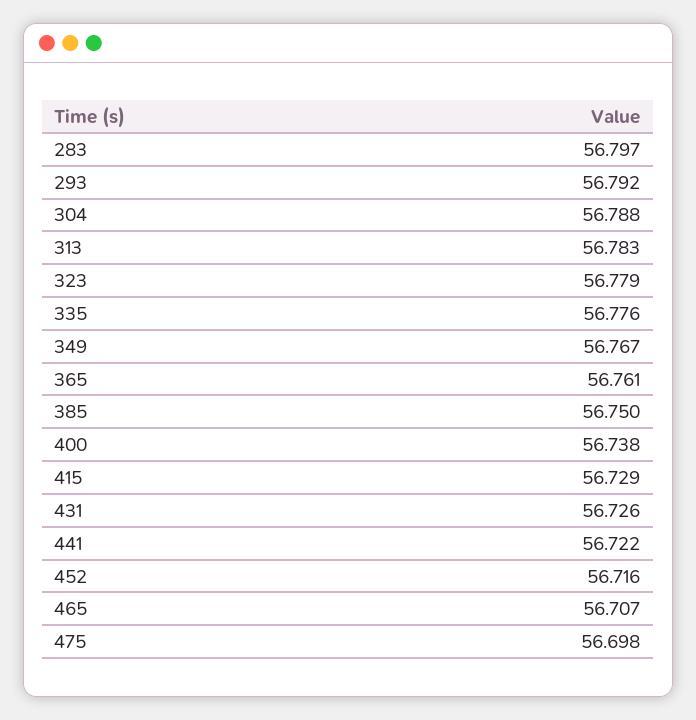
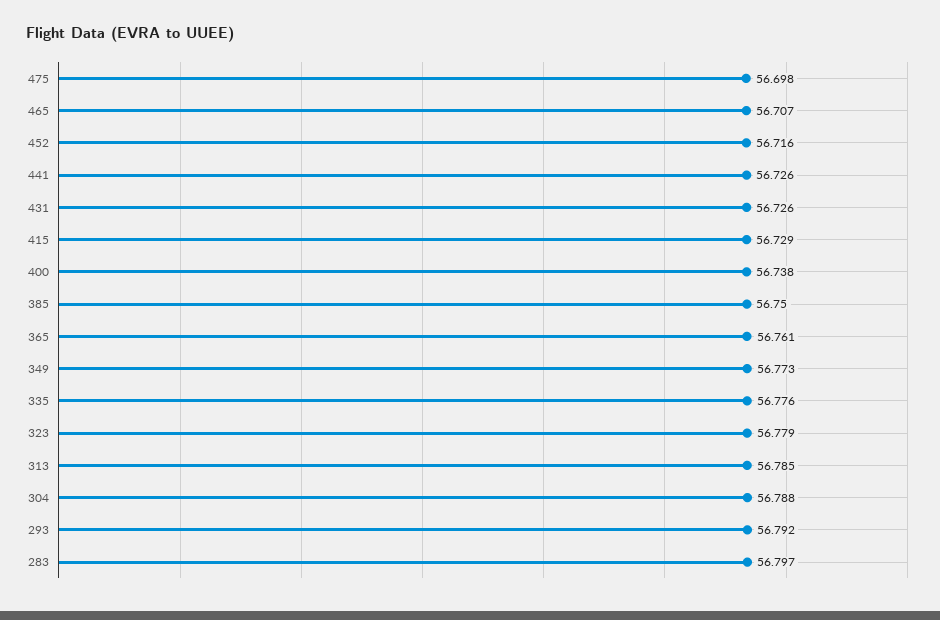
313: 56.783 -> 56.785
349: 56.767 -> 56.773
441: 56.722 -> 56.726

